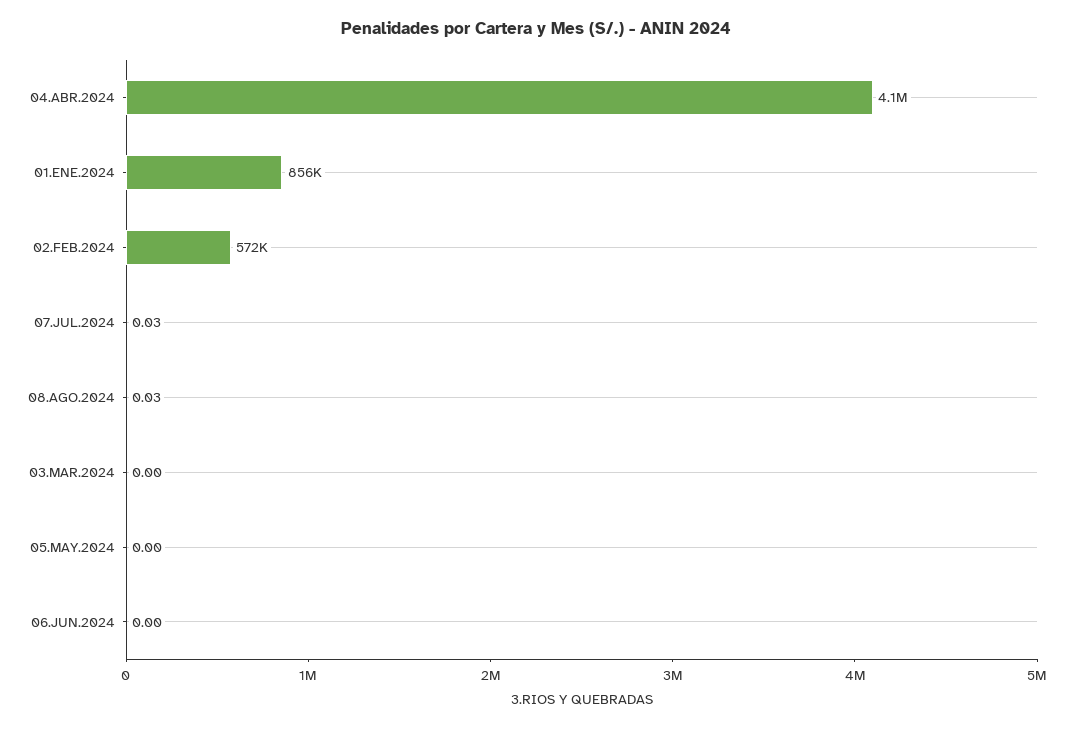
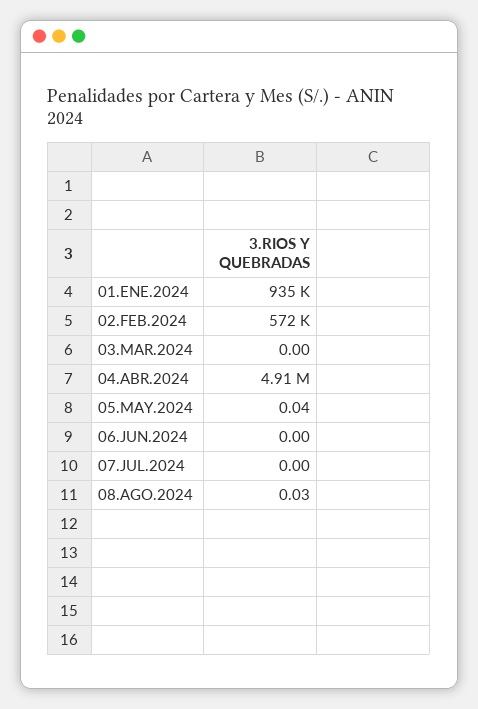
04.ABR.2024: 4100000 -> 4910000
01.ENE.2024: 856000 -> 935000
07.JUL.2024: 0.03 -> 0
05.MAY.2024: 0 -> 0.04

